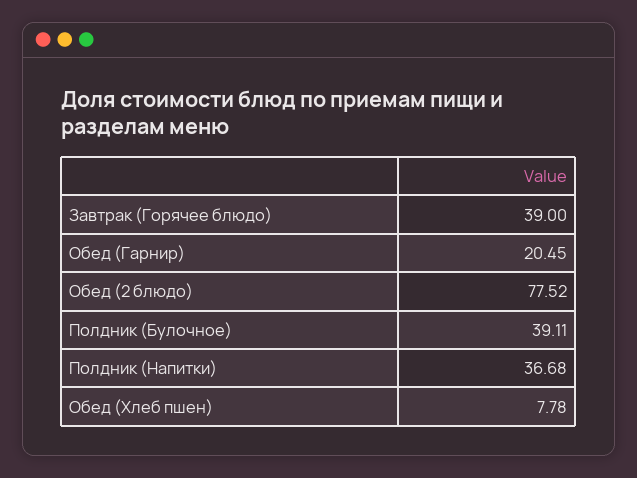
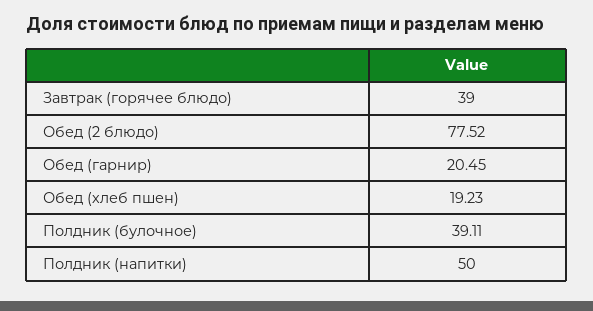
Полдник (Напитки): 36.68 -> 50
Обед (Хлеб пшен): 7.78 -> 19.23

